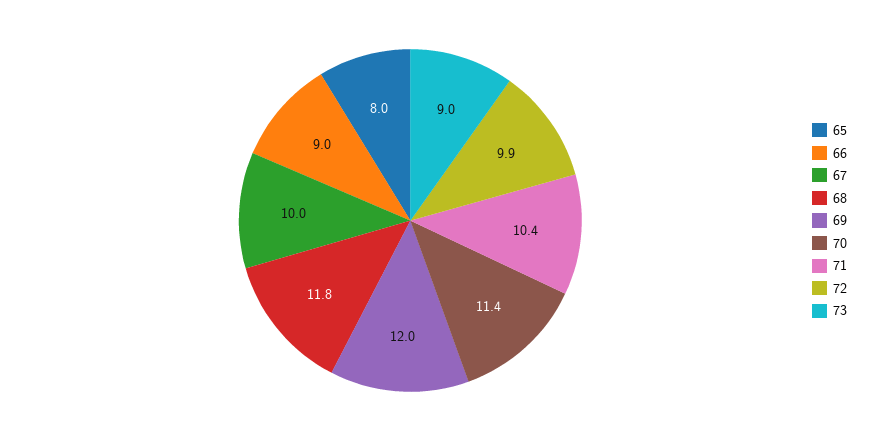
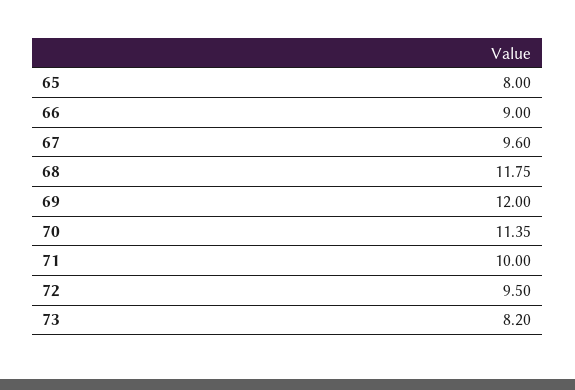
67: 10 -> 9.6
71: 10.4 -> 10
72: 9.9 -> 9.5
73: 9 -> 8.2

